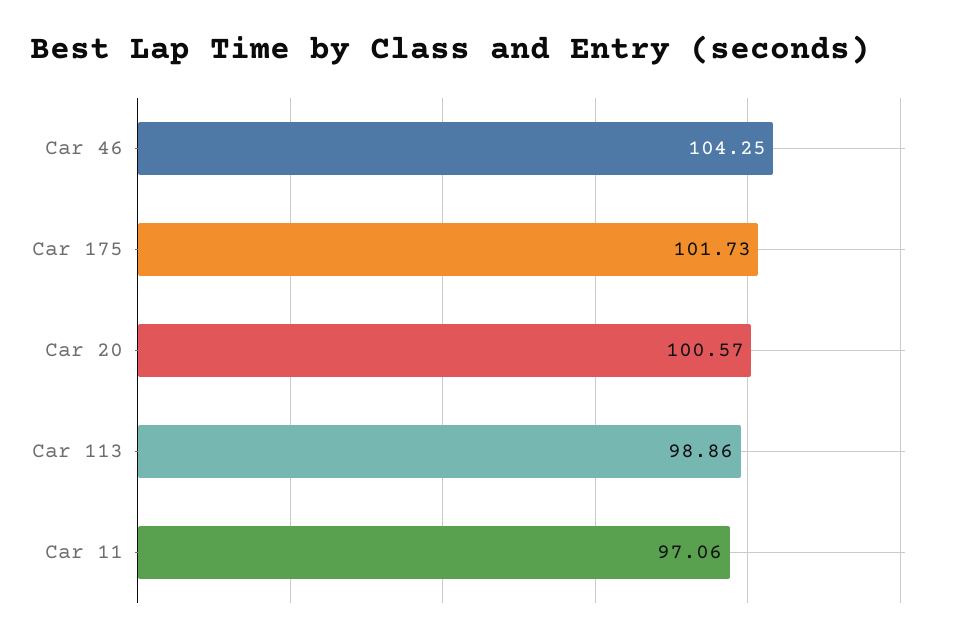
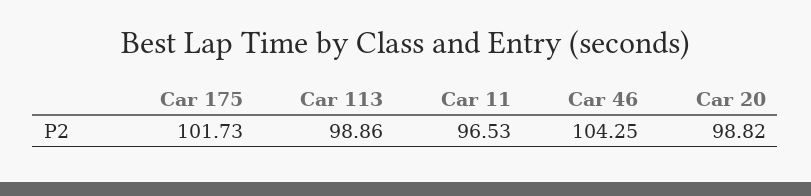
Car 20: 100.57 -> 98.82
Car 11: 97.06 -> 96.53

